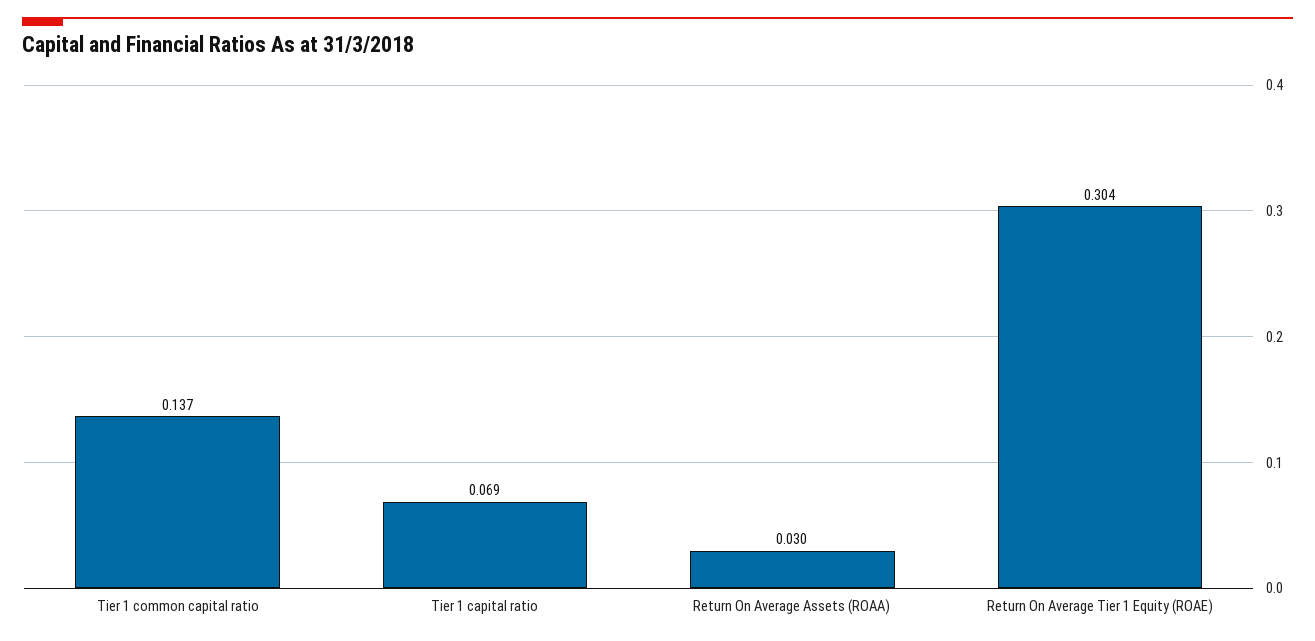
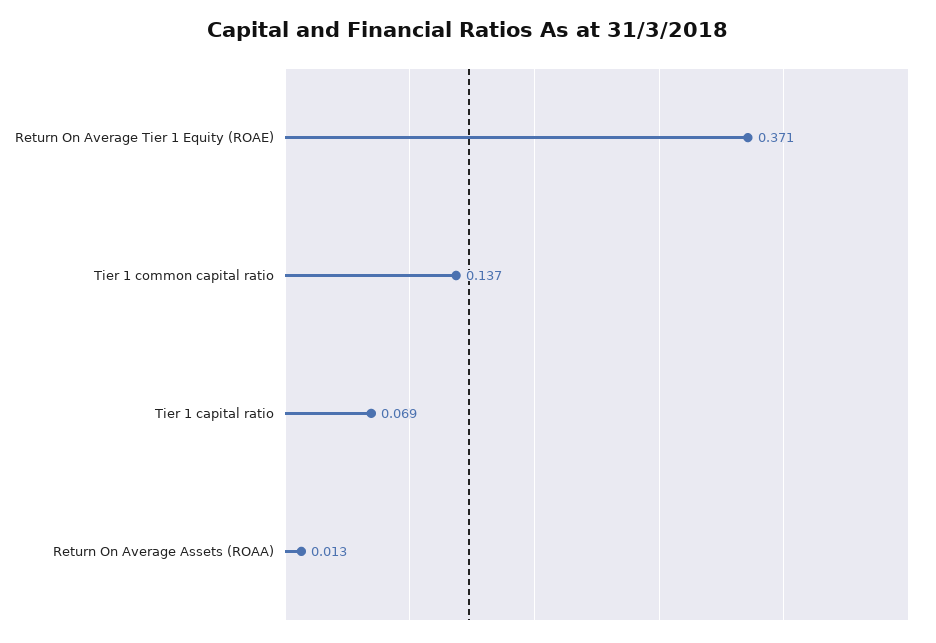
Return On Average Assets (ROAA): 0.03 -> 0.013
Return On Average Tier 1 Equity (ROAE): 0.304 -> 0.371

